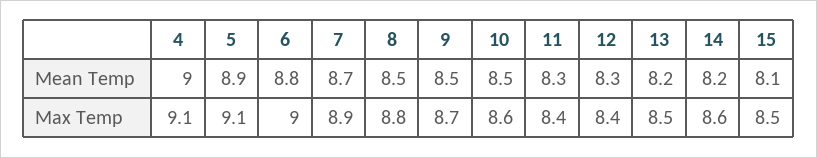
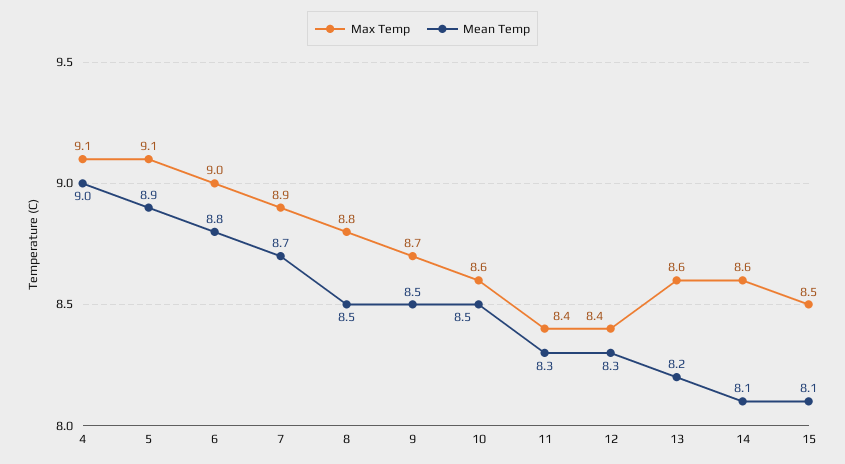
Mean Temp, 14: 8.2 -> 8.1
Max Temp, 13: 8.5 -> 8.6

